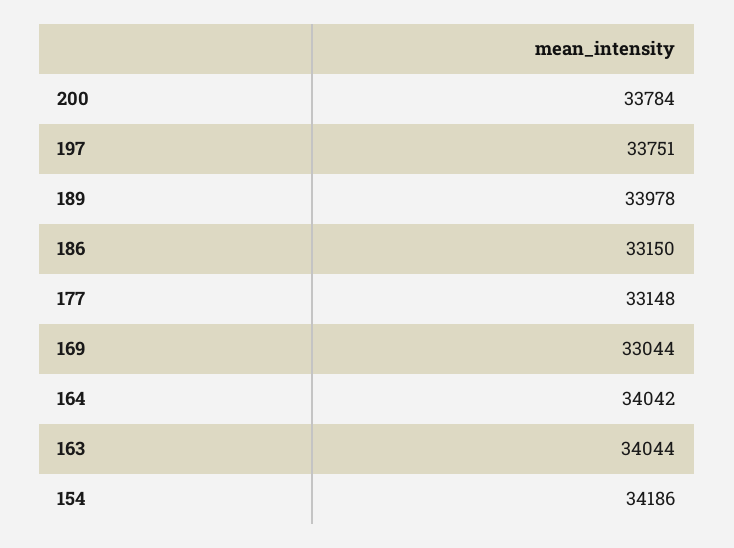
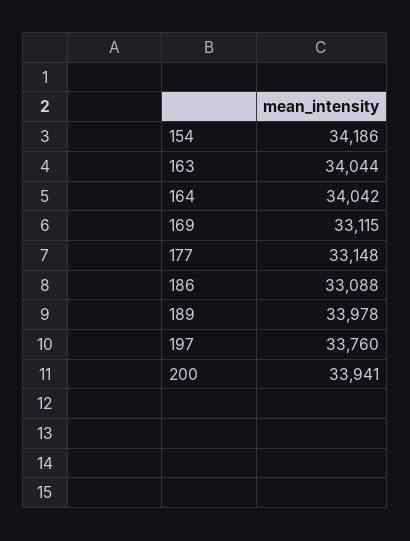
200: 33784 -> 33941
197: 33751 -> 33760
186: 33150 -> 33088
169: 33044 -> 33115

